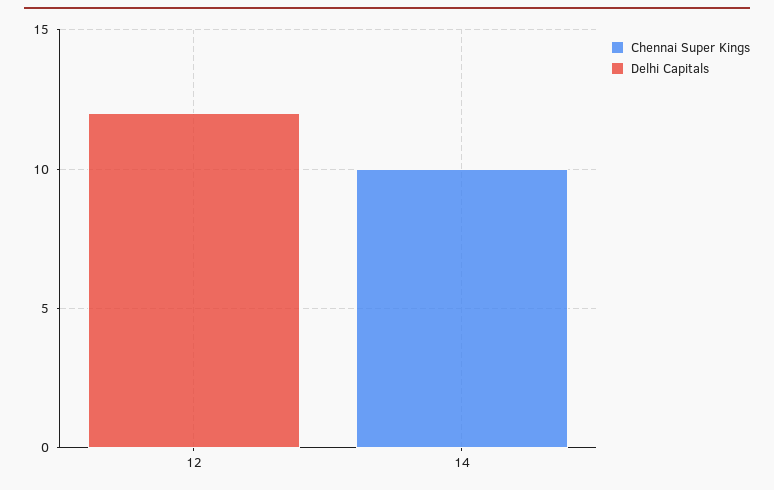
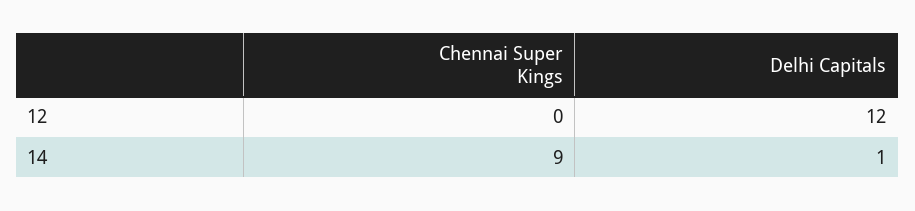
Chennai Super Kings, 14: 10 -> 9
Delhi Capitals, 14: 0 -> 1

